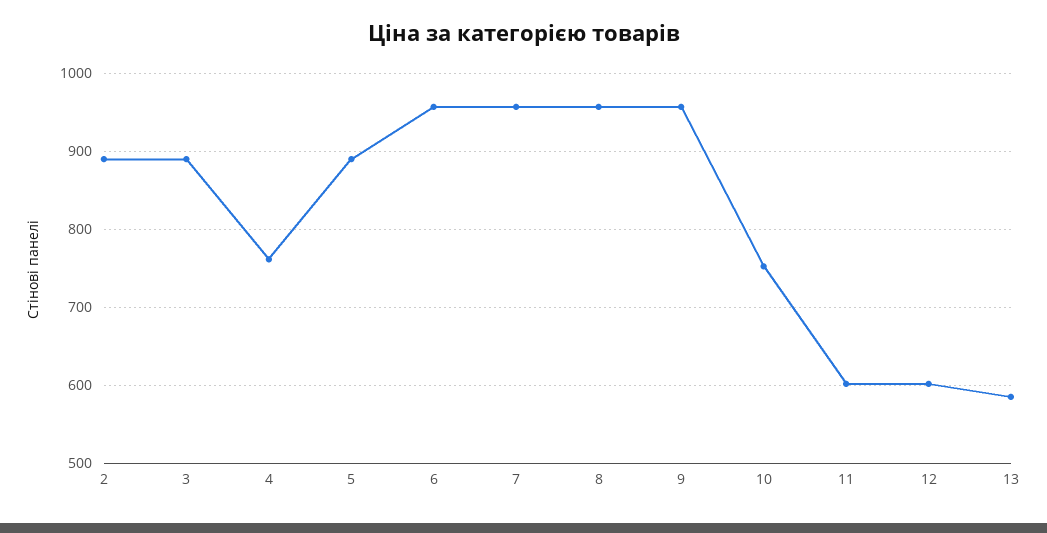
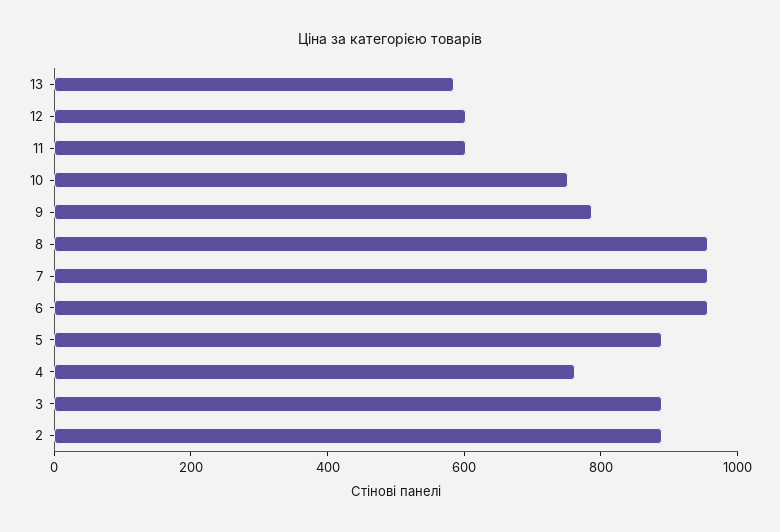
9: 960 -> 800

